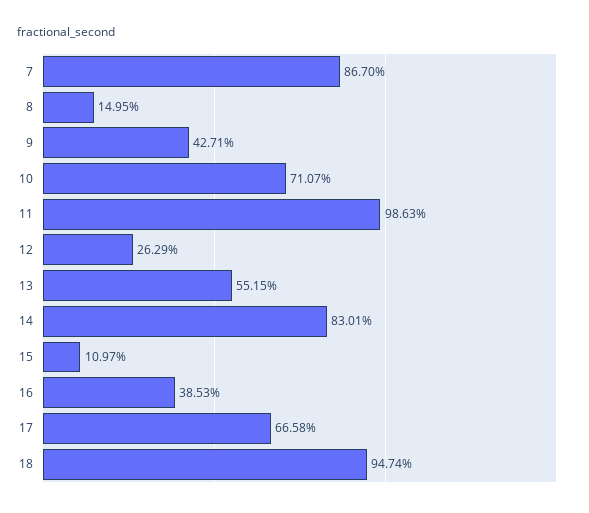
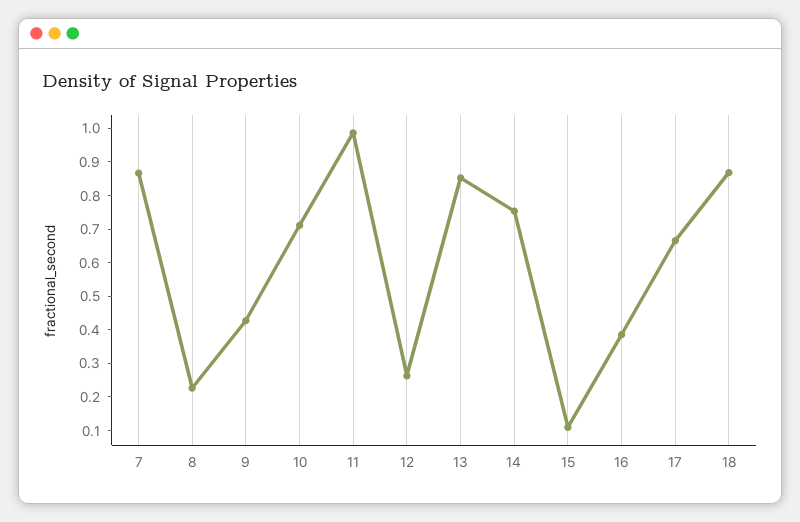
8: 0.1495 -> 0.225
13: 0.5515 -> 0.85
14: 0.8301 -> 0.75
18: 0.9474 -> 0.875

